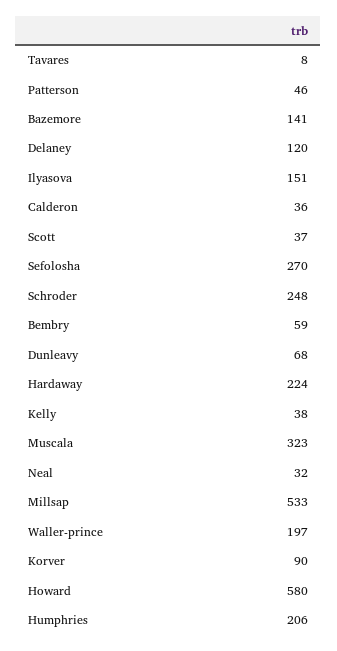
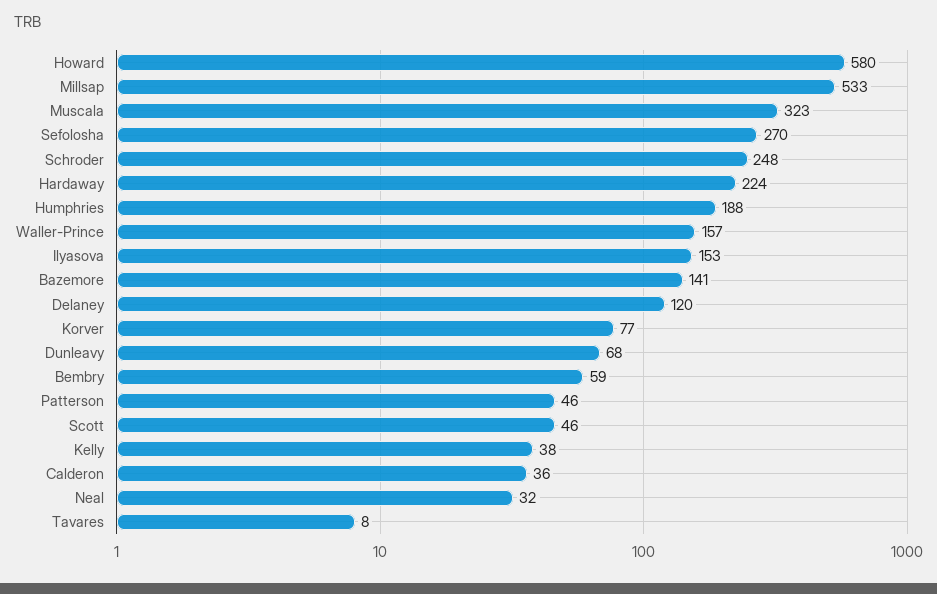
Ilyasova: 151 -> 153
Scott: 37 -> 46
Waller-prince: 197 -> 157
Korver: 90 -> 77
Humphries: 206 -> 188

